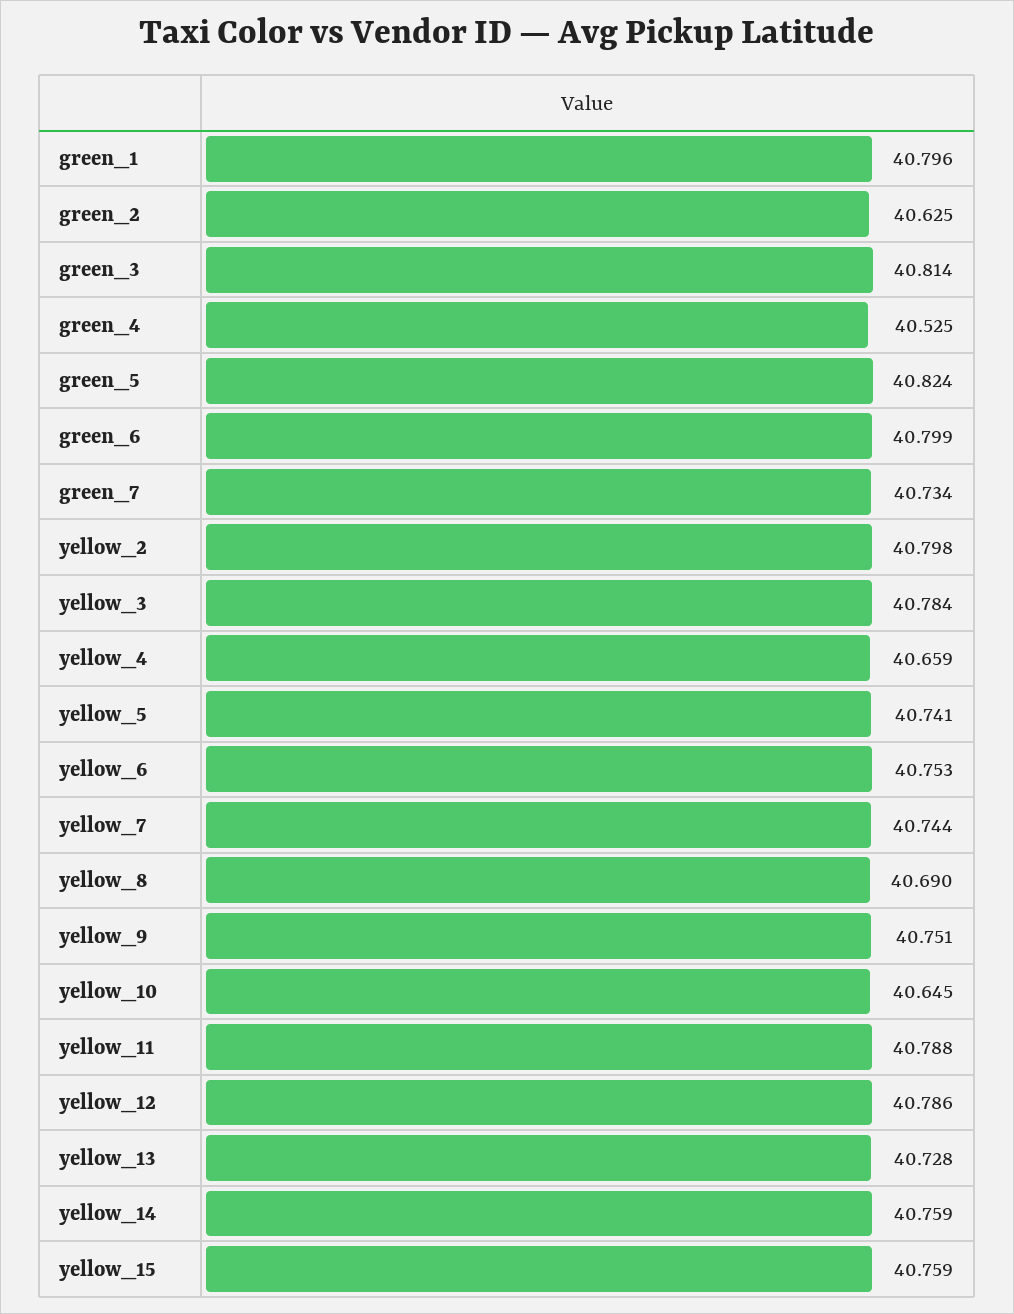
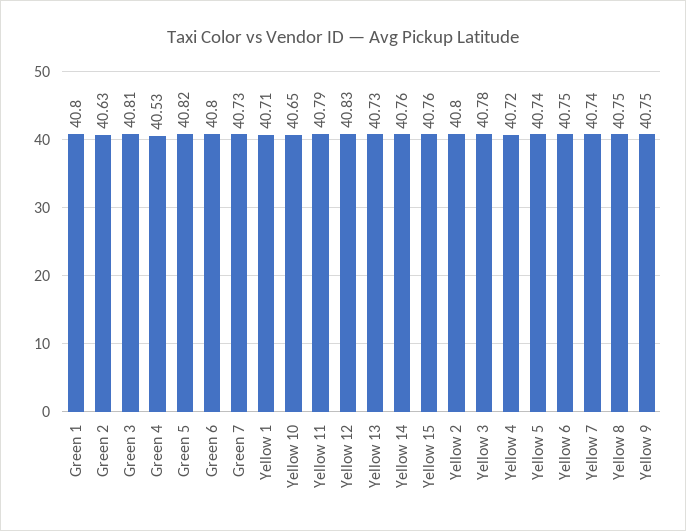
yellow_4: 40.659 -> 40.72
yellow_8: 40.69 -> 40.75
yellow_12: 40.786 -> 40.83
Yellow 1: none -> 40.71

